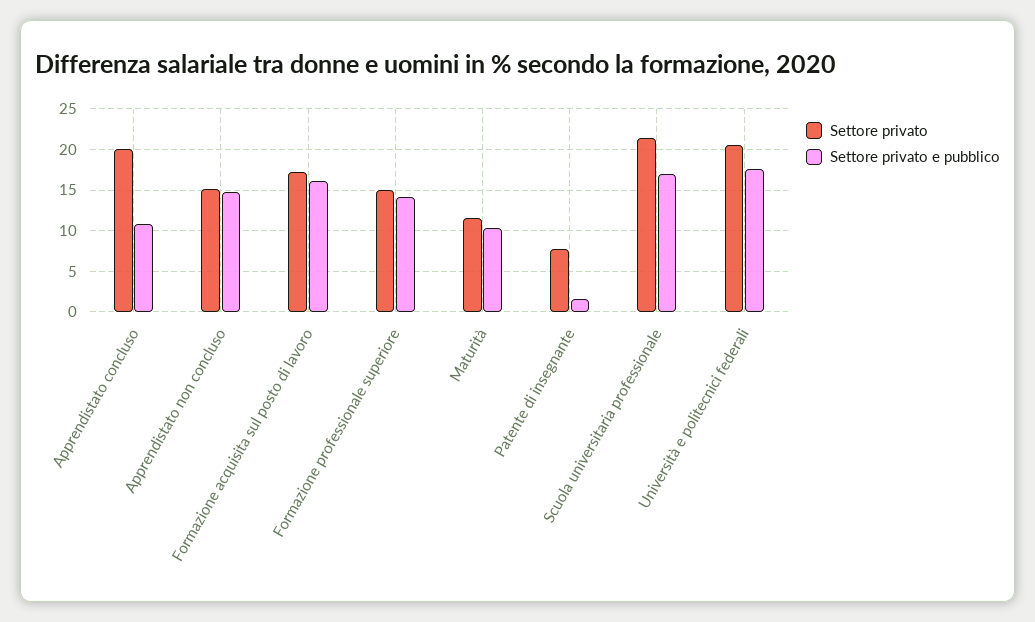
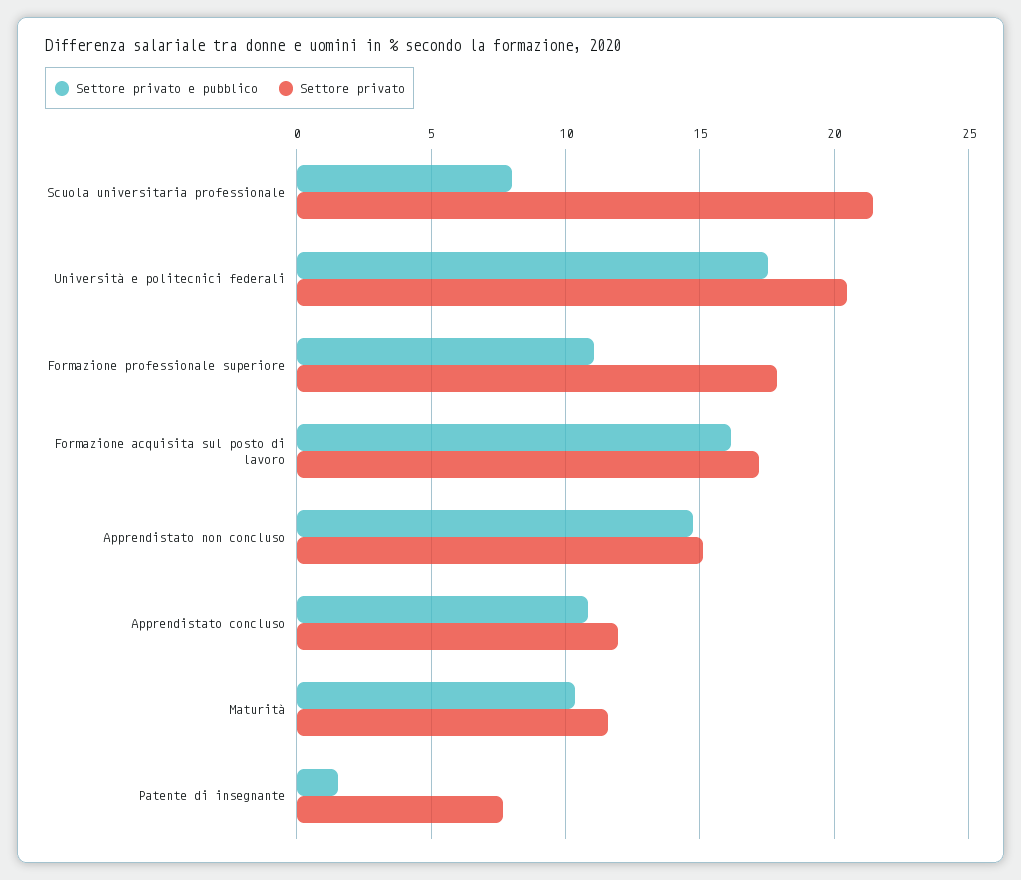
Settore privato, Apprendistato concluso: 20 -> 12
Settore privato, Formazione professionale superiore: 15 -> 18
Settore privato e pubblico, Formazione professionale superiore: 14 -> 11
Settore privato e pubblico, Scuola universitaria professionale: 17 -> 8

